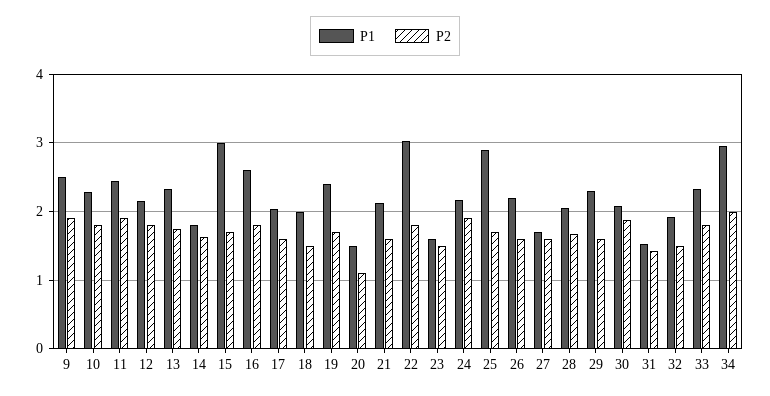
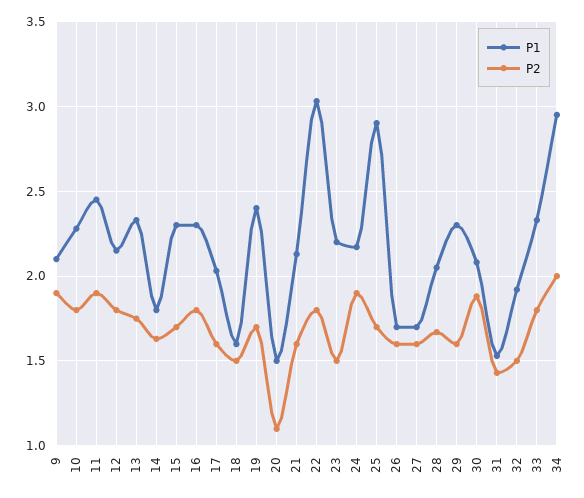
P1, 9: 2.5 -> 2.1
P1, 15: 3 -> 2.3
P1, 16: 2.6 -> 2.3
P1, 18: 2 -> 1.6
P1, 23: 1.6 -> 2.2
P1, 26: 2.2 -> 1.7

